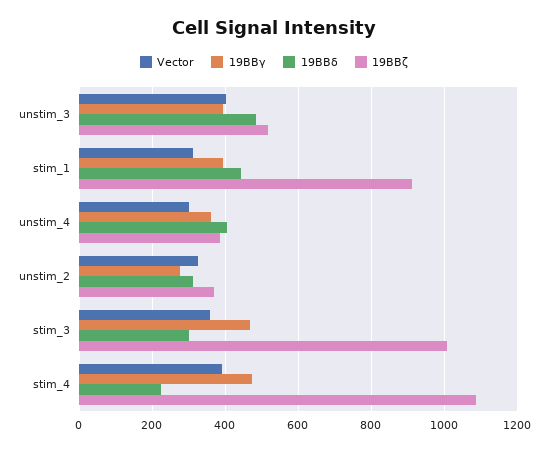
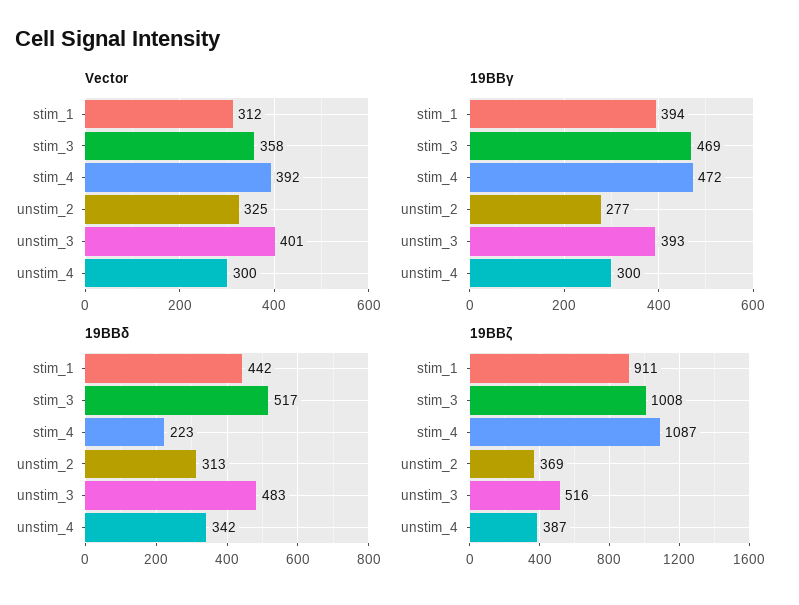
19BBγ, unstim_4: 360 -> 300
19BBδ, unstim_4: 400 -> 342
19BBδ, stim_3: 300 -> 517

